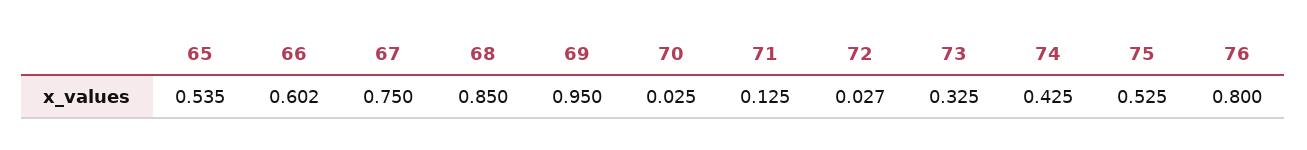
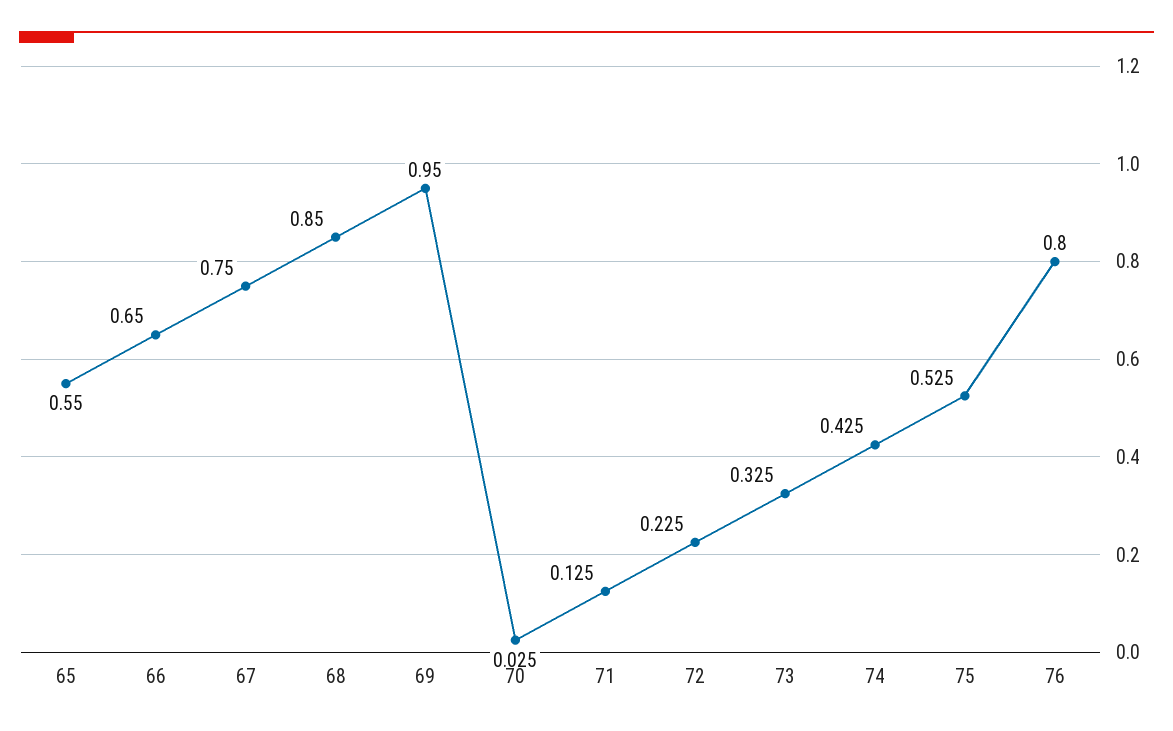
65: 0.535 -> 0.55
66: 0.602 -> 0.65
72: 0.027 -> 0.225

